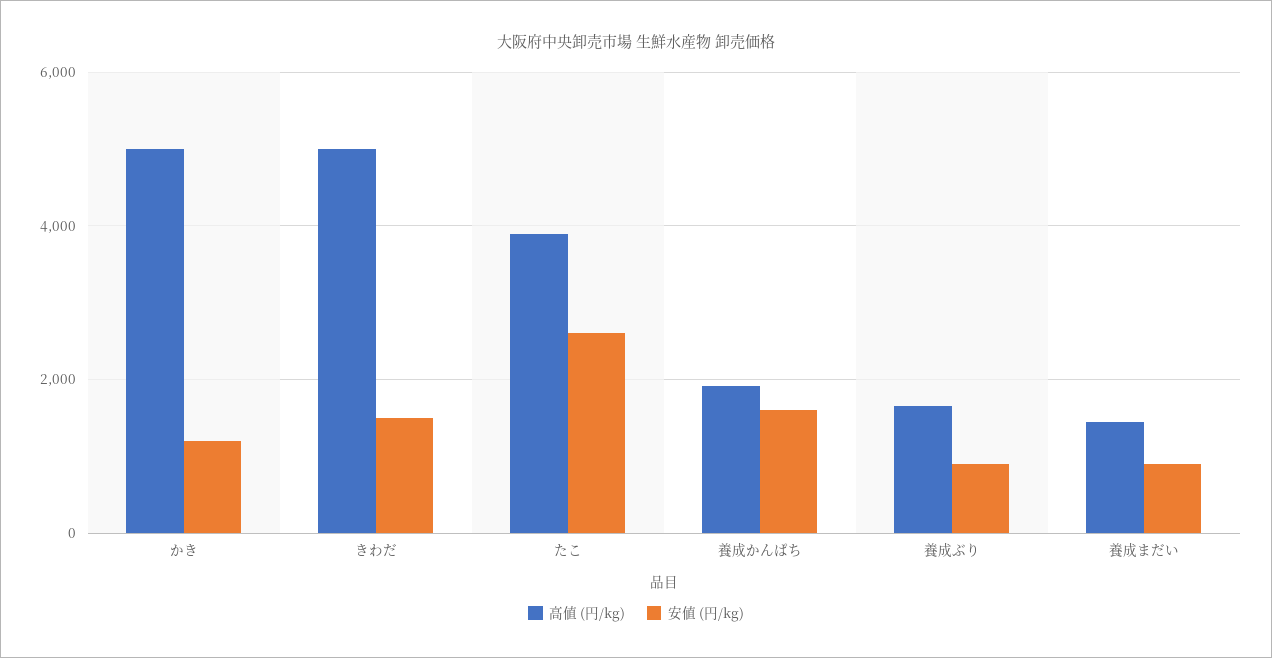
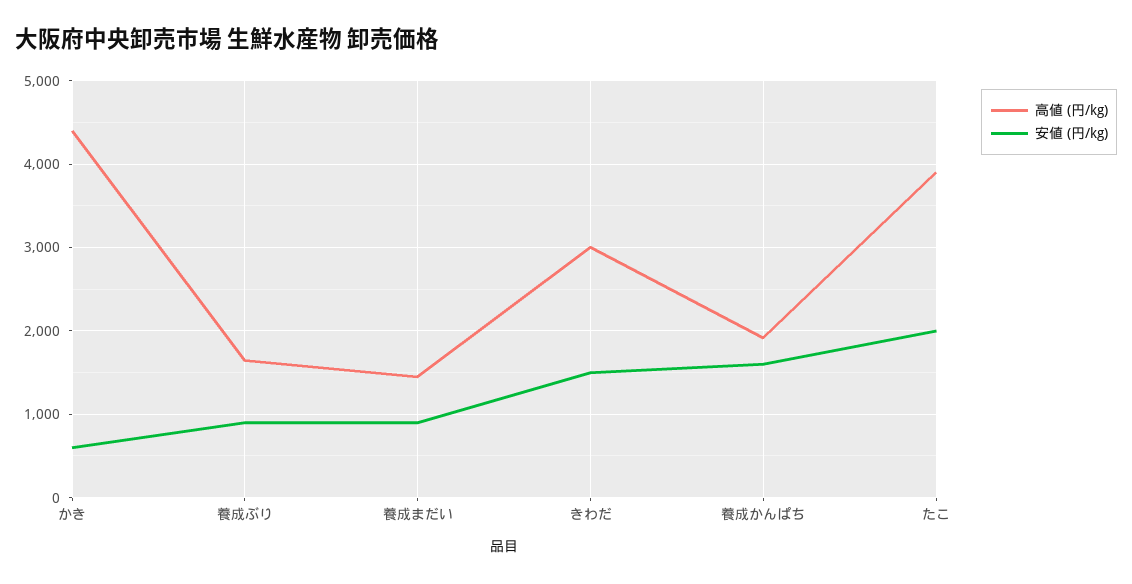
高値 (円/kg), かき: 5000 -> 4400
安値 (円/kg), かき: 1200 -> 600
高値 (円/kg), きわだ: 5000 -> 3000
安値 (円/kg), たこ: 2600 -> 2000

